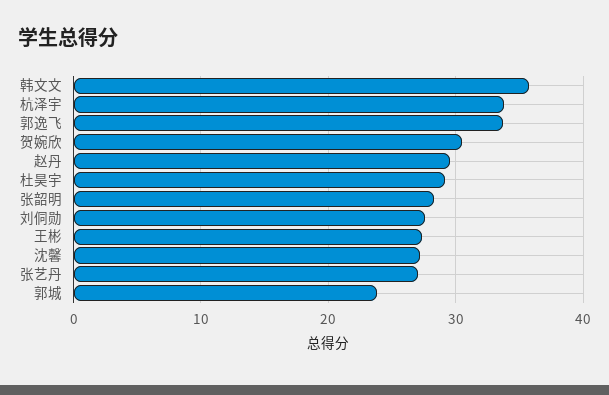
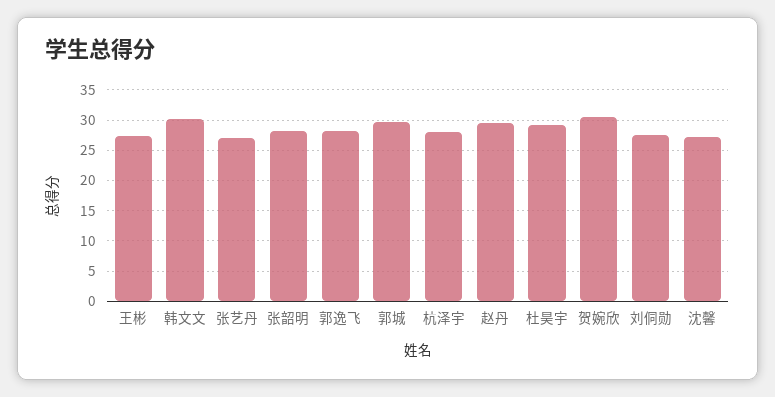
韩文文: 36 -> 30
杭泽宇: 34 -> 28
郭逸飞: 34 -> 28
郭城: 24 -> 30

